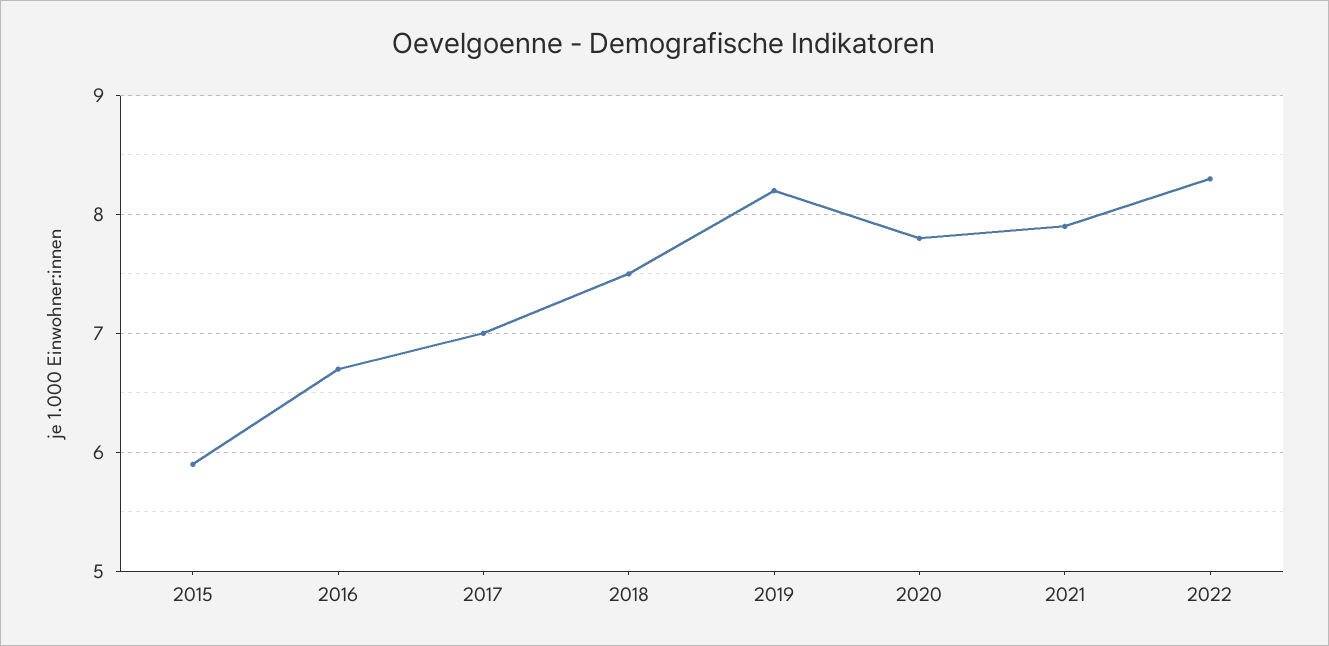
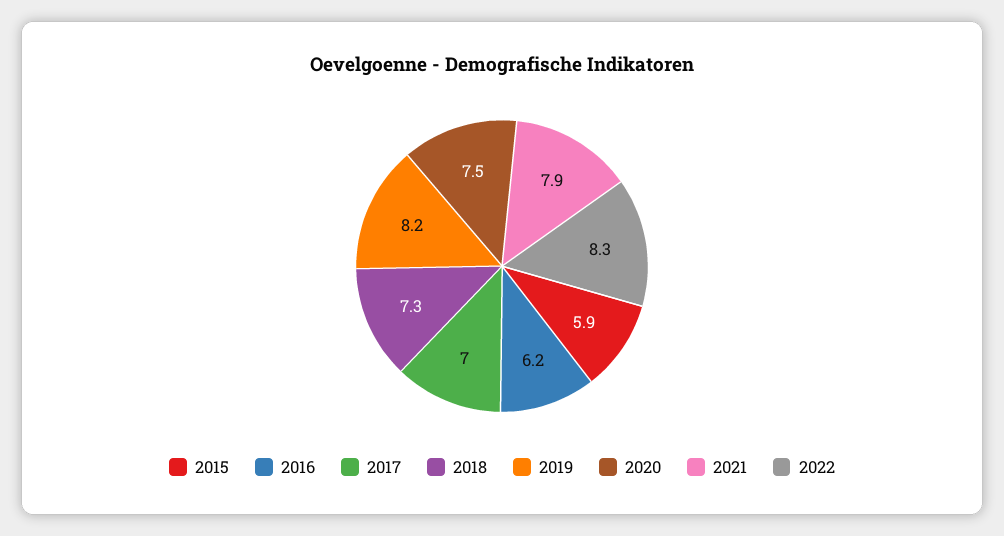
2016: 6.7 -> 6.2
2018: 7.5 -> 7.3
2020: 7.8 -> 7.5

